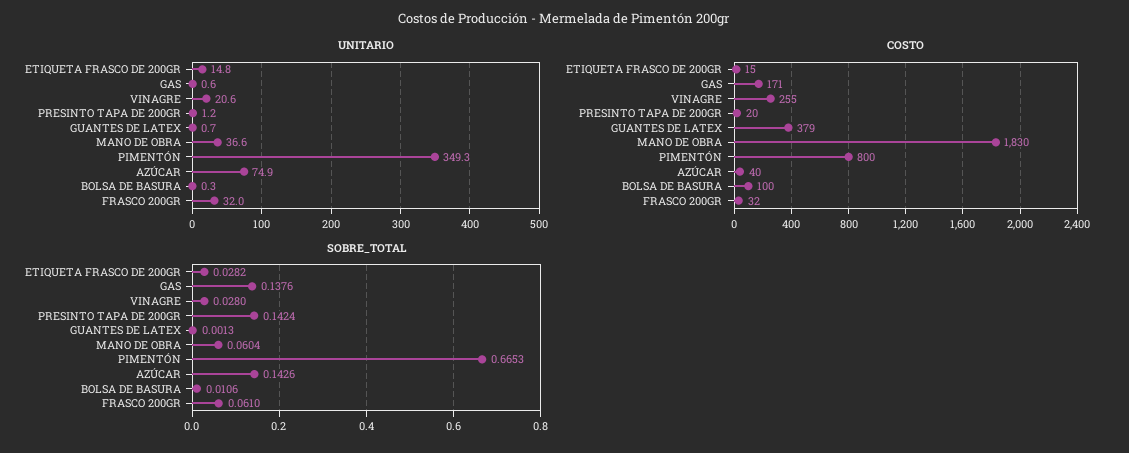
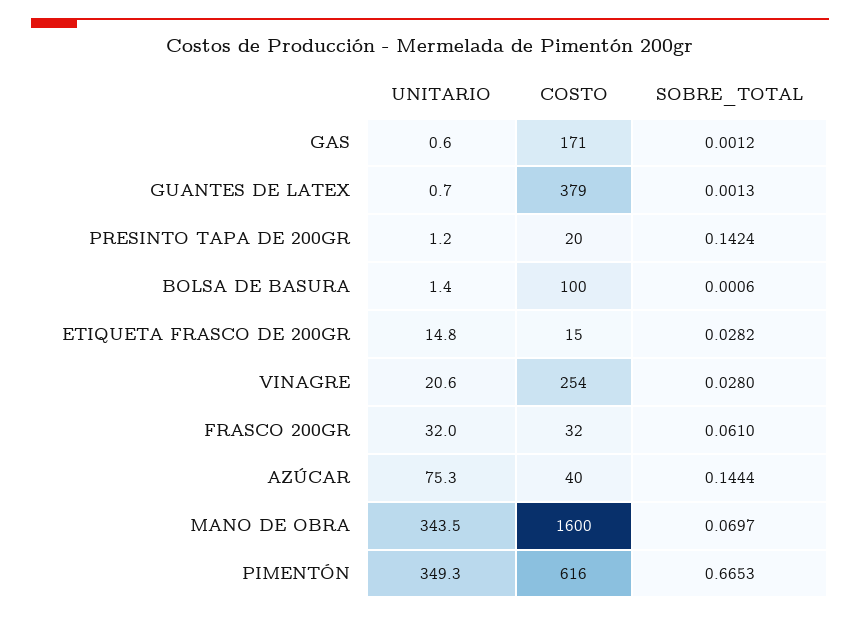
UNITARIO, MANO DE OBRA: 36.6 -> 343.5
UNITARIO, AZÚCAR: 74.9 -> 75.3
UNITARIO, BOLSA DE BASURA: 0.3 -> 1.4
COSTO, VINAGRE: 255 -> 254
COSTO, MANO DE OBRA: 1830 -> 1600
COSTO, PIMENTÓN: 800 -> 616
SOBRE_TOTAL, GAS: 0.1376 -> 0.0012
SOBRE_TOTAL, MANO DE OBRA: 0.0604 -> 0.0697
SOBRE_TOTAL, AZÚCAR: 0.1426 -> 0.1444
SOBRE_TOTAL, BOLSA DE BASURA: 0.0106 -> 0.0006

